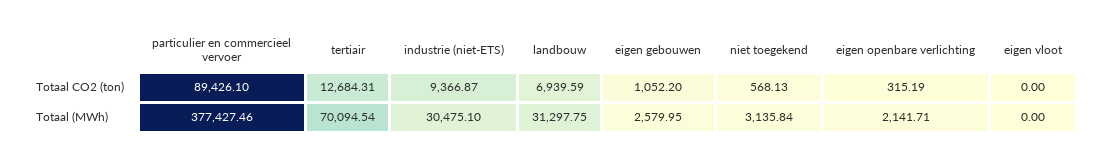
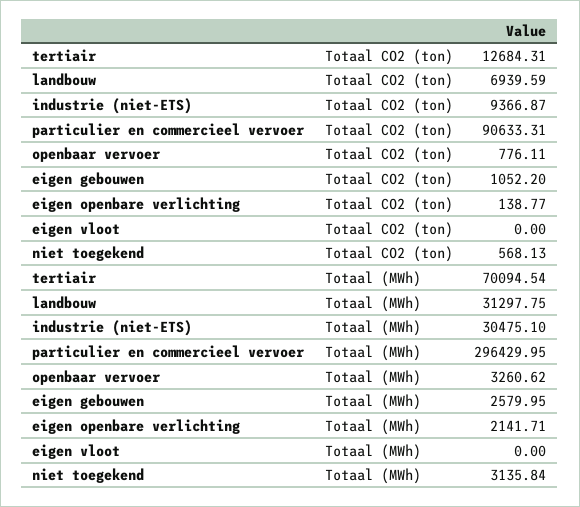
particulier en commercieel vervoer, Totaal CO2 (ton): 89426.1 -> 90633.31
eigen openbare verlichting, Totaal CO2 (ton): 315.19 -> 138.77
particulier en commercieel vervoer, Totaal (MWh): 377427.46 -> 296429.95
openbaar vervoer, Totaal CO2 (ton): none -> 776.11
openbaar vervoer, Totaal (MWh): none -> 3260.62

